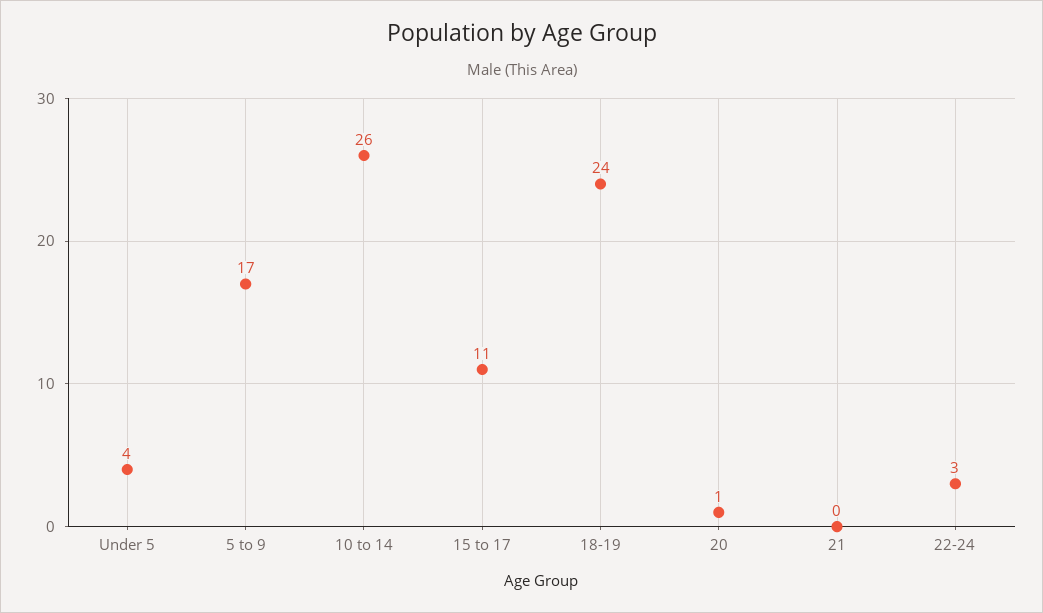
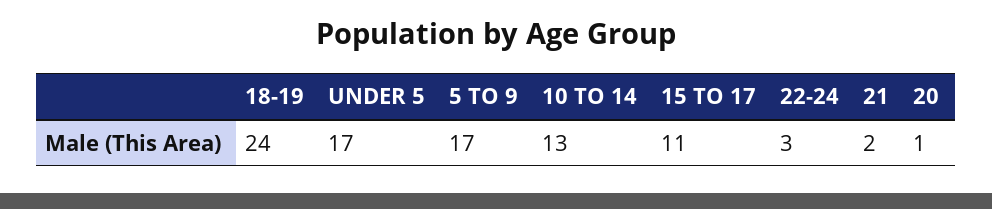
Under 5: 4 -> 17
10 to 14: 26 -> 13
21: 0 -> 2

